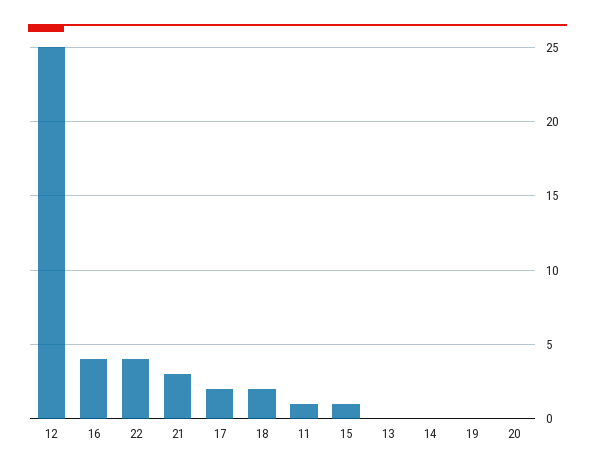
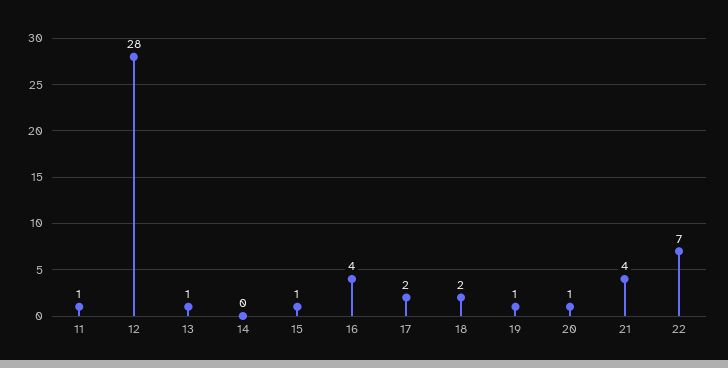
12: 25 -> 28
22: 4 -> 7
21: 3 -> 4
13: 0 -> 1
19: 0 -> 1
20: 0 -> 1

